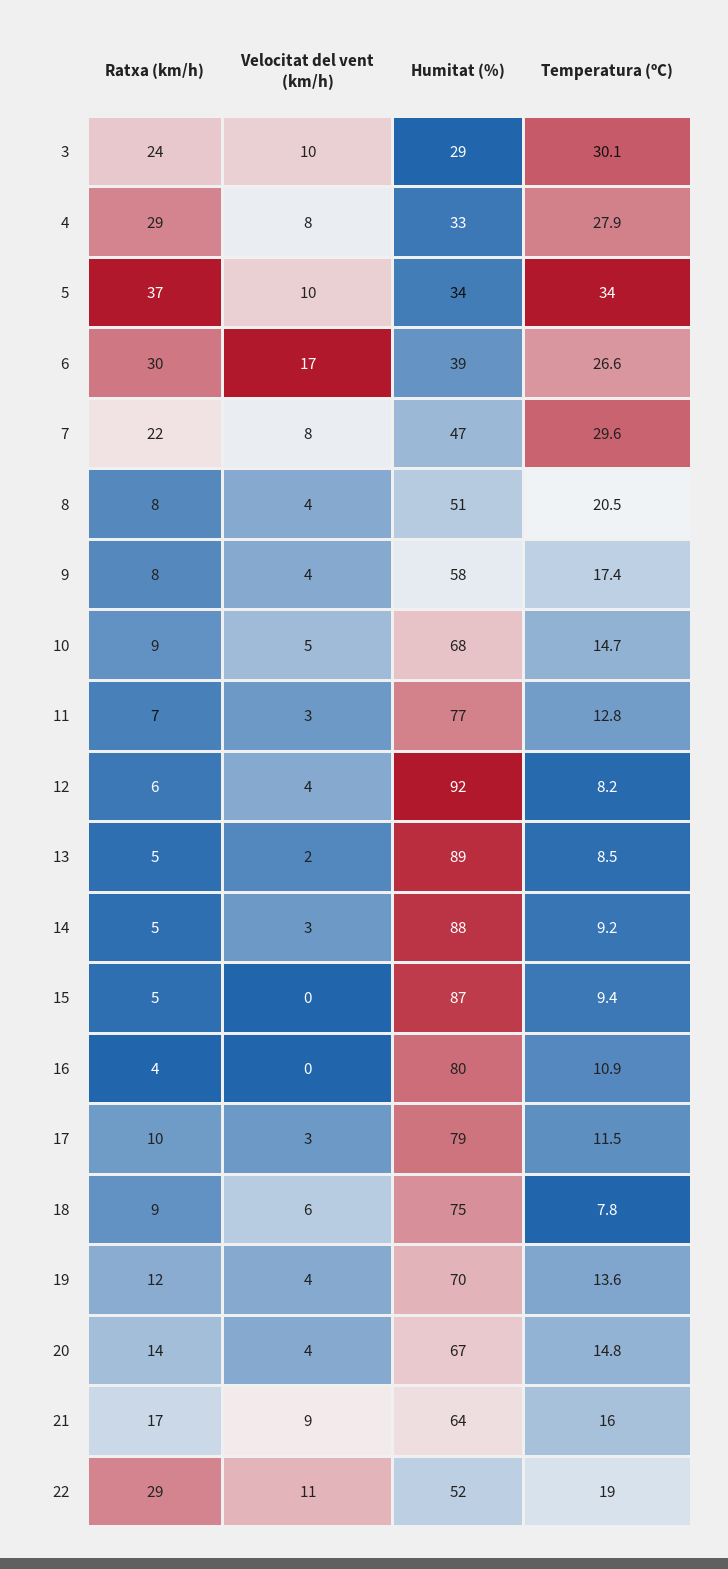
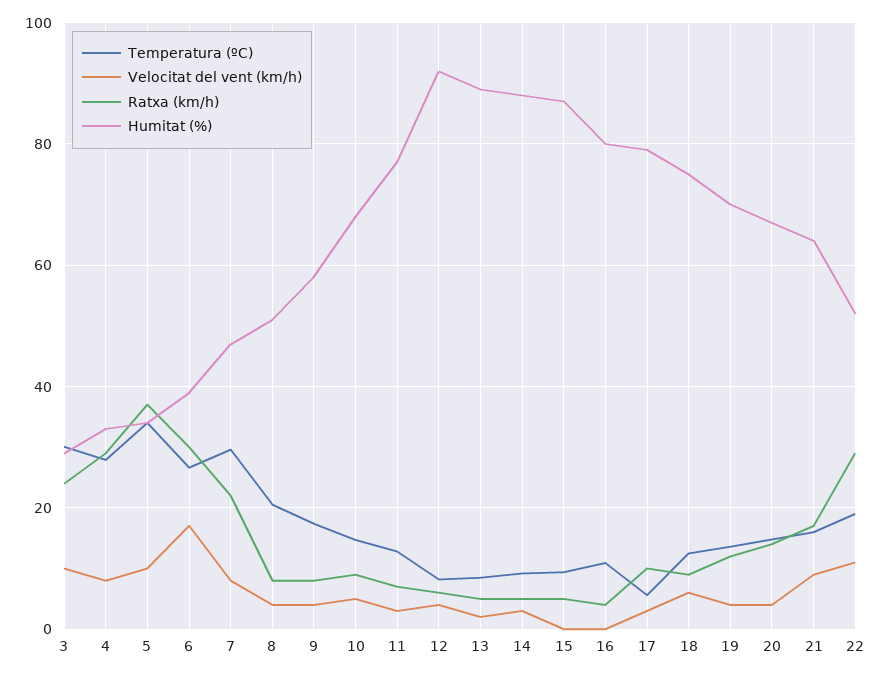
Temperatura (ºC), 17: 11.5 -> 6
Temperatura (ºC), 18: 7.8 -> 12

